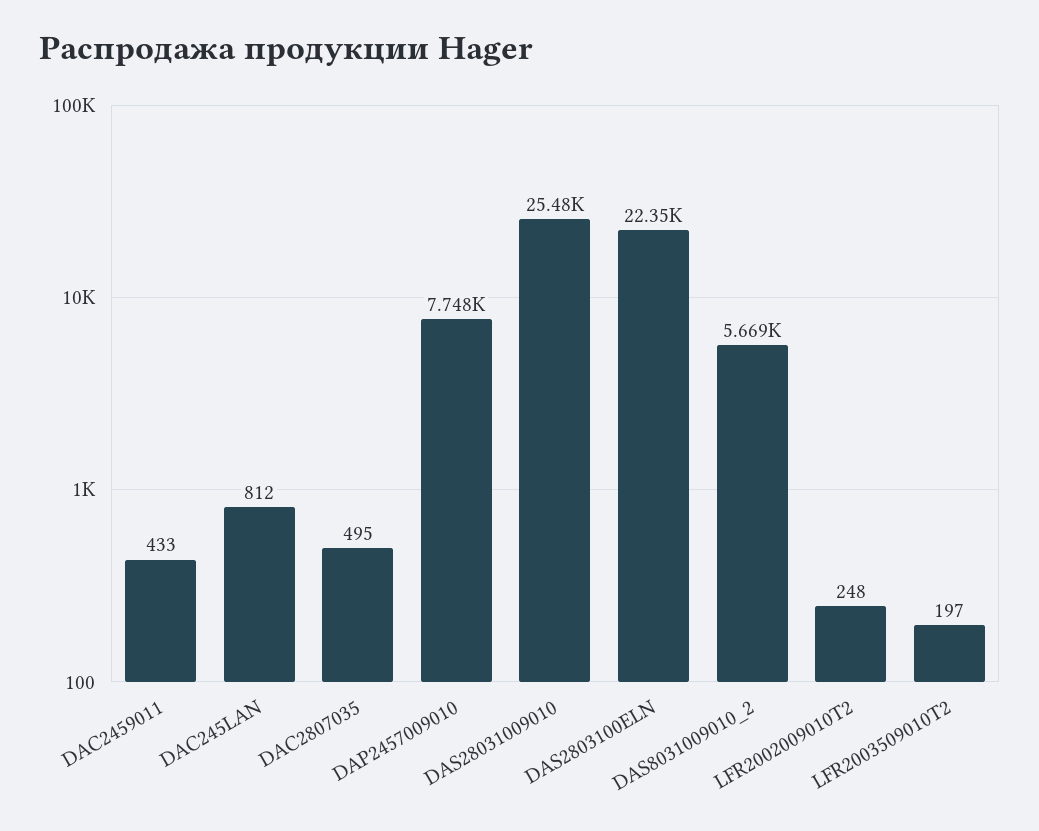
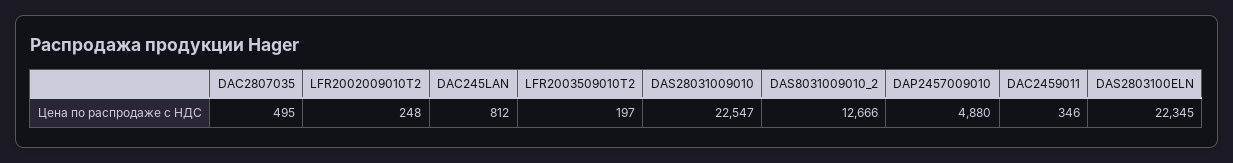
DAC2459011: 433 -> 346
DAP2457009010: 7748 -> 4880
DAS28031009010: 25480 -> 22547
DAS8031009010_2: 5669 -> 12666

